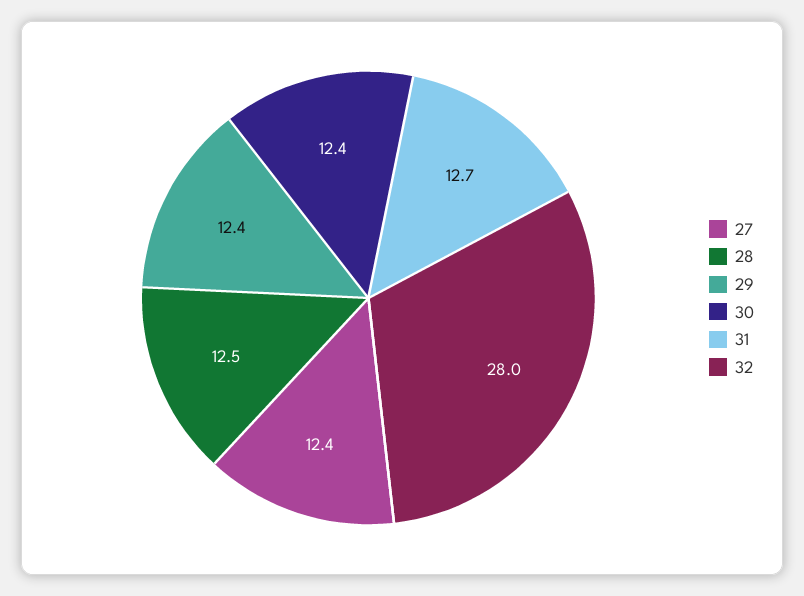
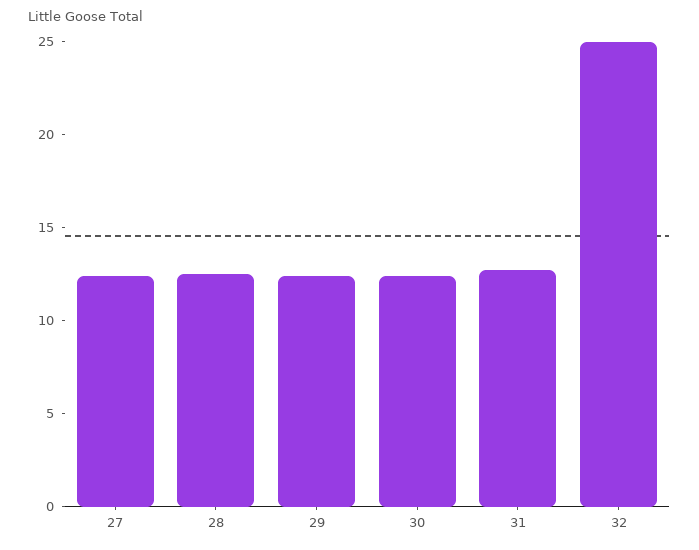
32: 28 -> 25

